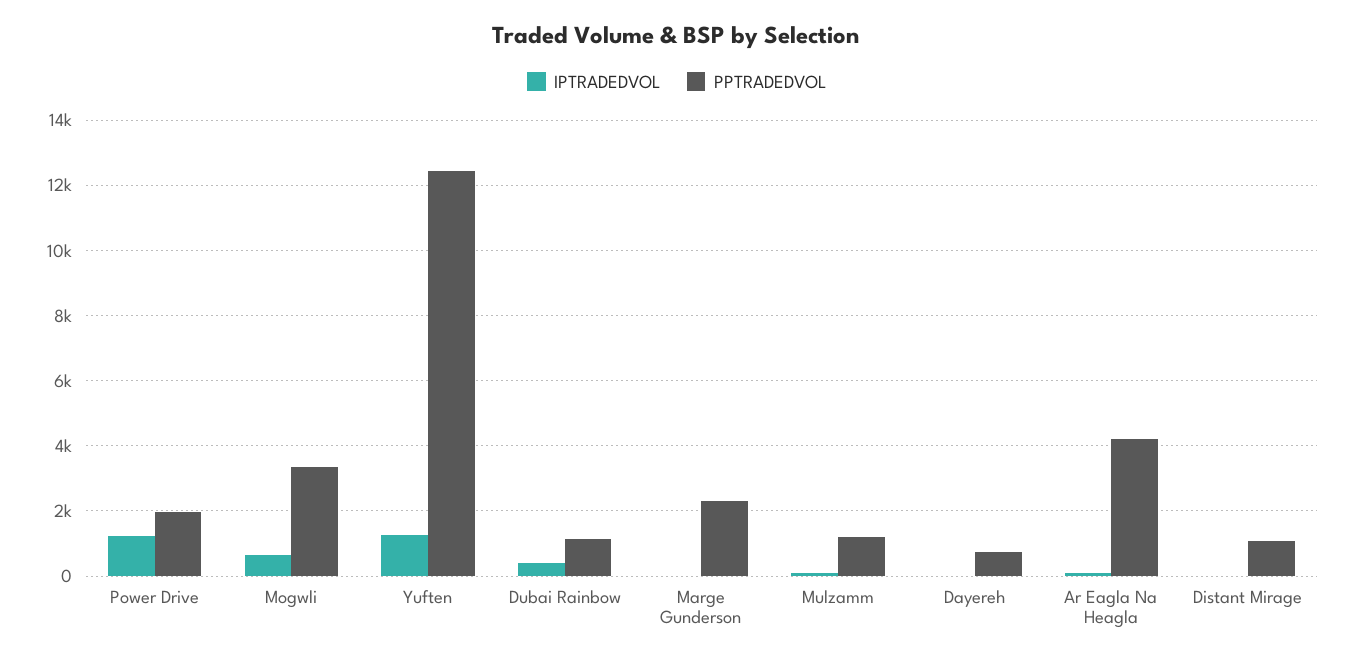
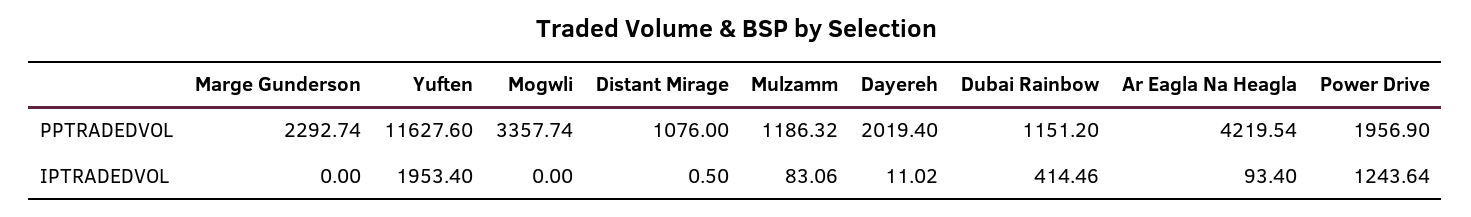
IPTRADEDVOL, Mogwli: 600 -> 0
IPTRADEDVOL, Yuften: 1200 -> 1953.4
PPTRADEDVOL, Yuften: 12400 -> 11627.6
PPTRADEDVOL, Dayereh: 800 -> 2019.4

